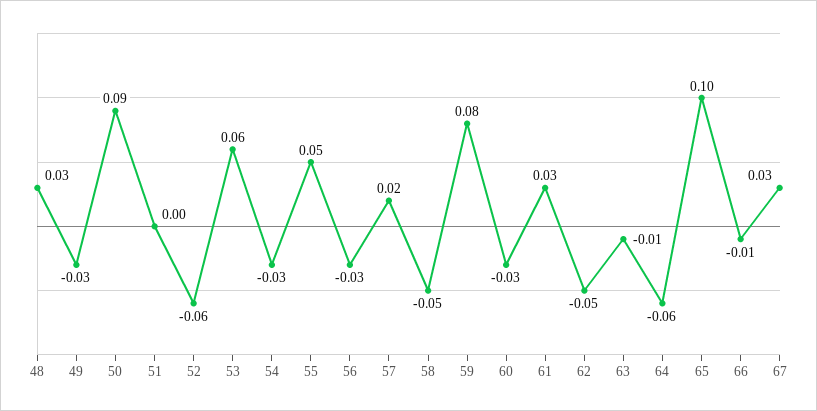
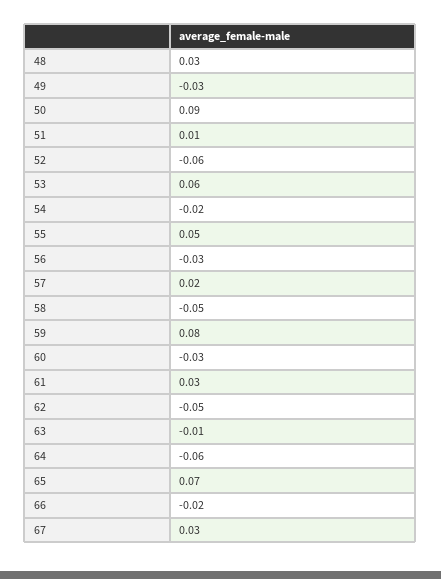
51: 0 -> 0.01
54: -0.03 -> -0.02
65: 0.1 -> 0.07
66: -0.01 -> -0.02

